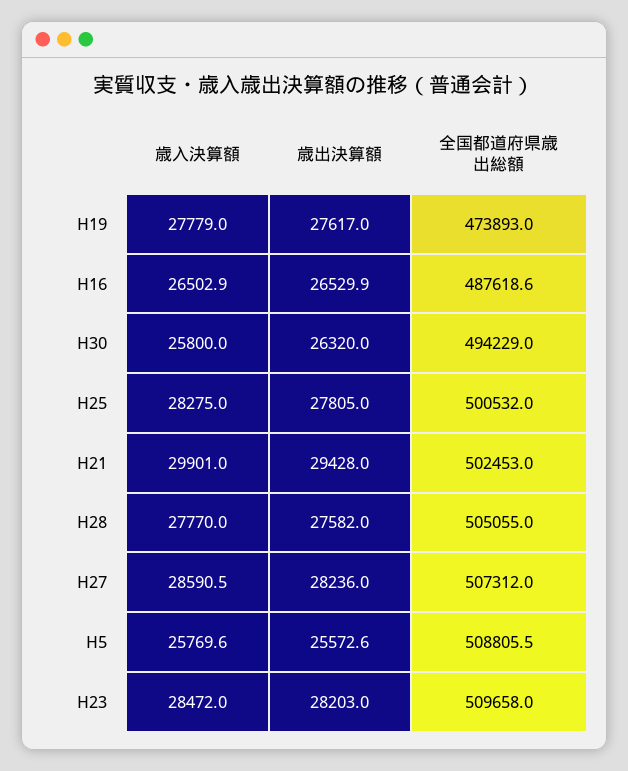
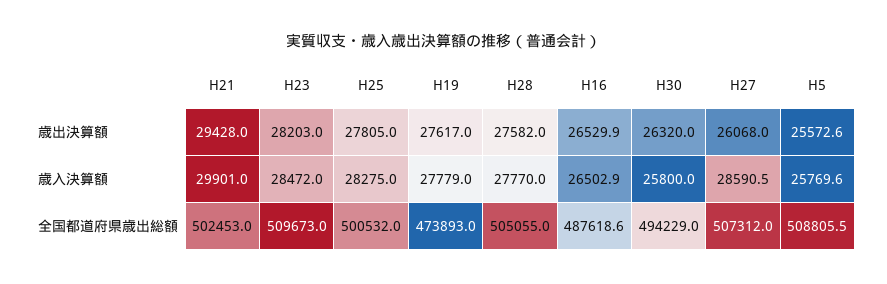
歳出決算額, H27: 28236 -> 26068
全国都道府県歳出総額, H23: 509658 -> 509673

